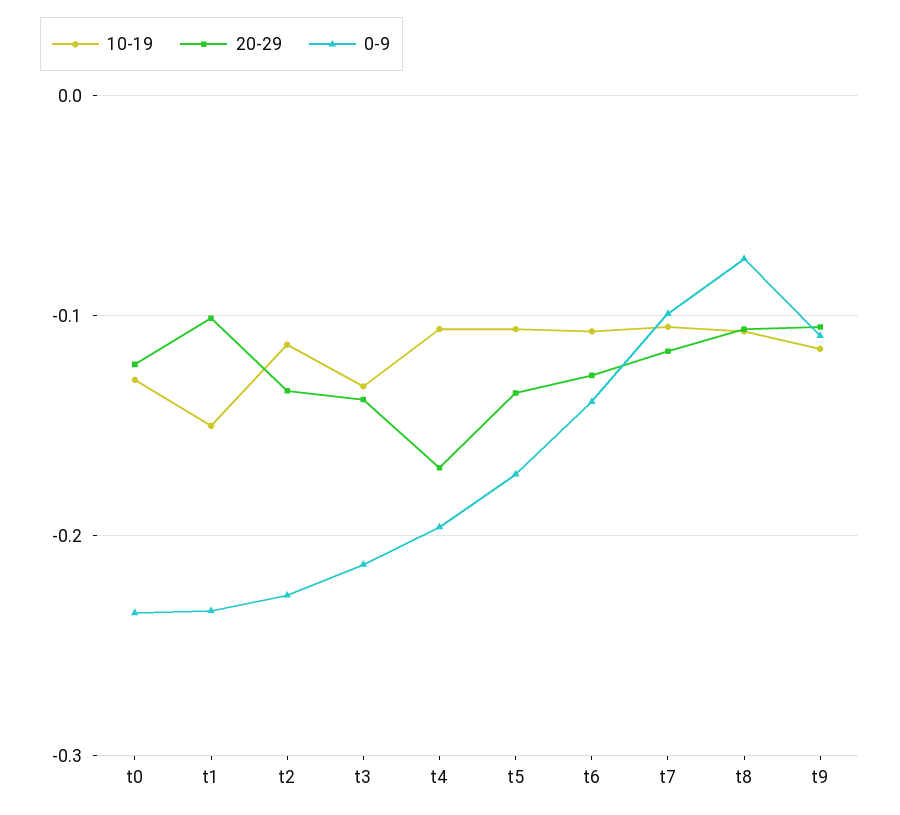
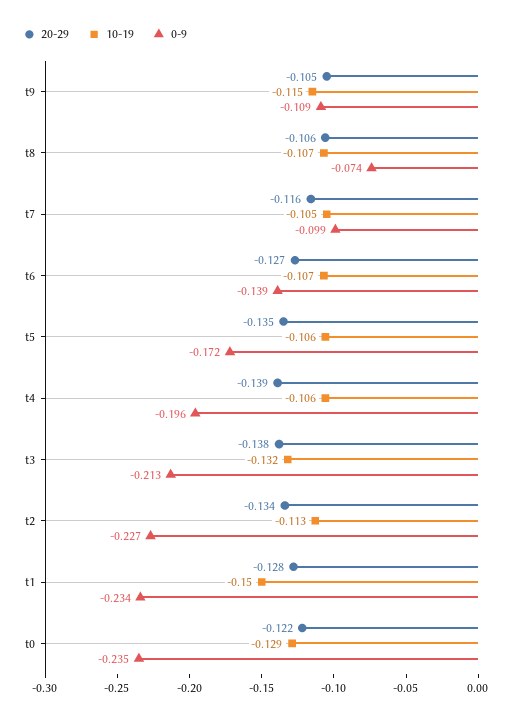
20-29, t1: -0.1 -> -0.128
20-29, t4: -0.17 -> -0.139

